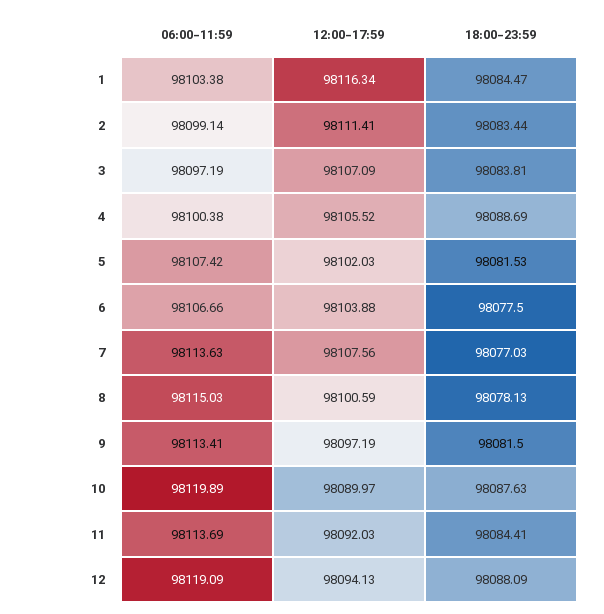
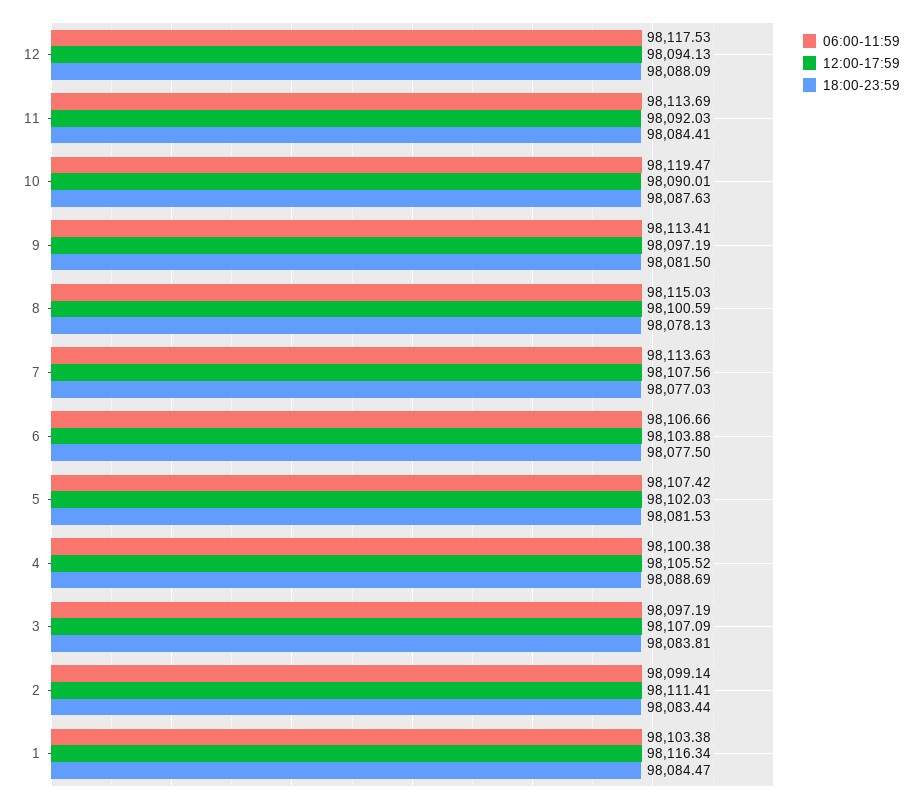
06:00-11:59, 10: 98119.89 -> 98119.47
12:00-17:59, 10: 98089.97 -> 98090.01
06:00-11:59, 12: 98119.09 -> 98117.53

